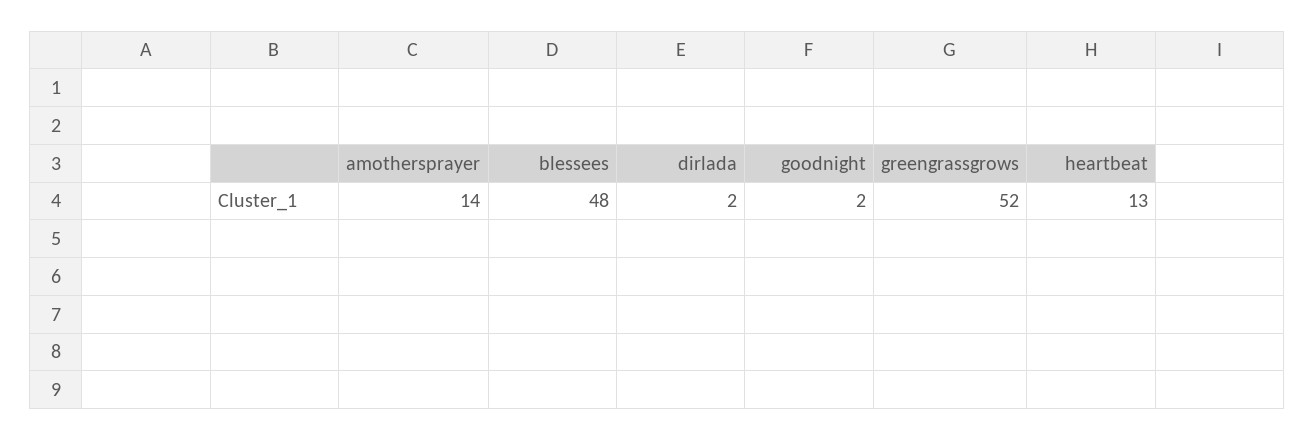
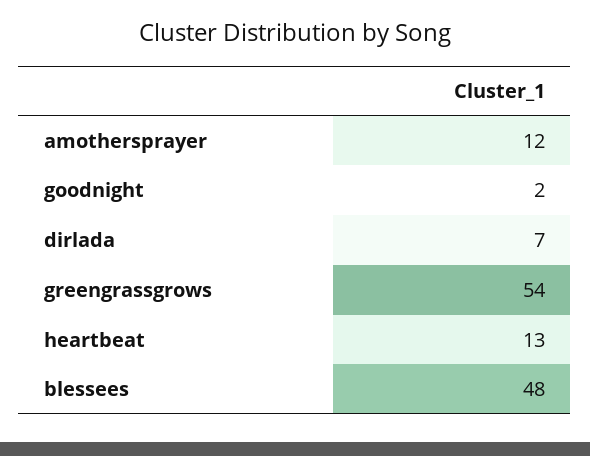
amothersprayer: 14 -> 12
dirlada: 2 -> 7
greengrassgrows: 52 -> 54

